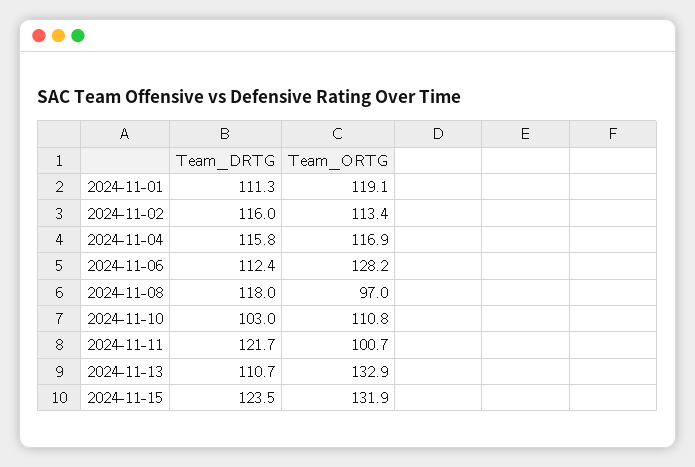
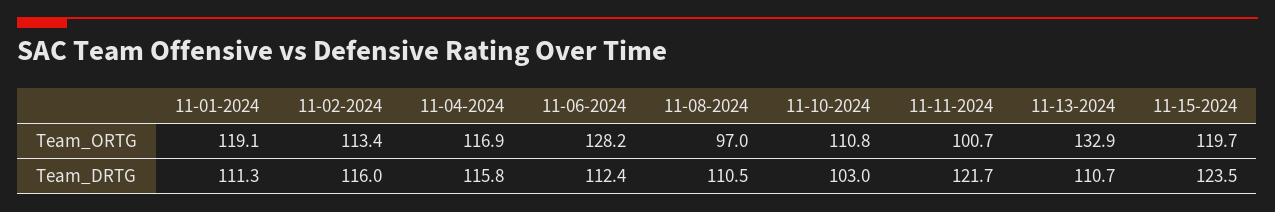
Team_DRTG, 2024-11-08: 118 -> 110.5
Team_ORTG, 2024-11-15: 131.9 -> 119.7

